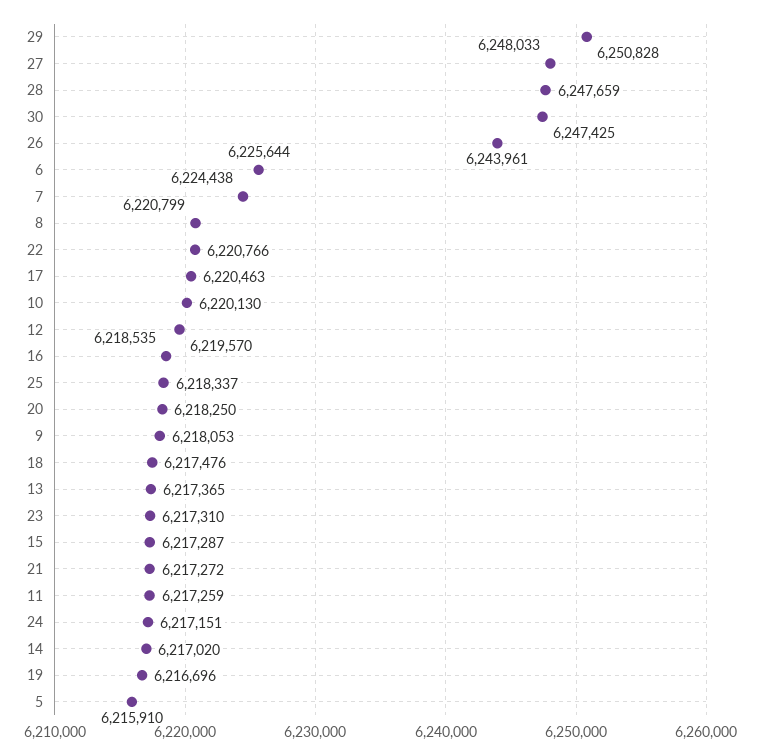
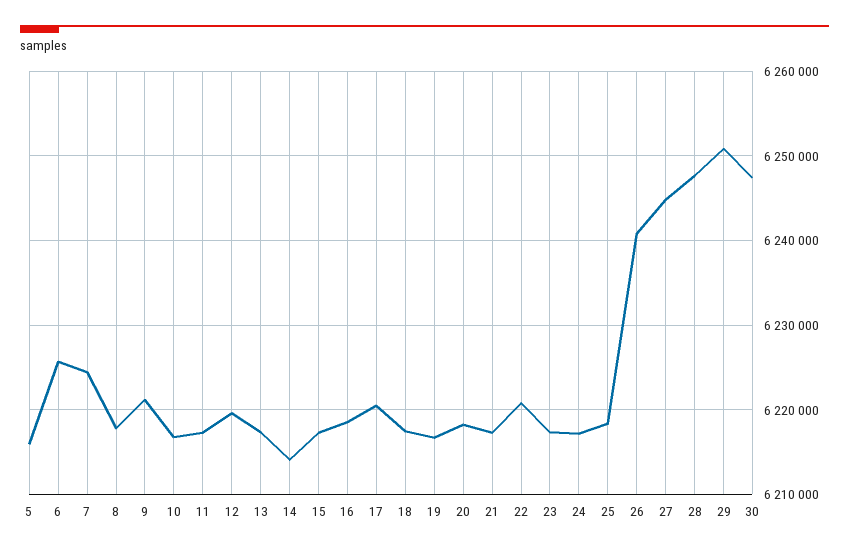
27: 6248033 -> 6245000
26: 6243961 -> 6241000
8: 6220799 -> 6218000
10: 6220130 -> 6217000
9: 6218053 -> 6221000
14: 6217020 -> 6214000

